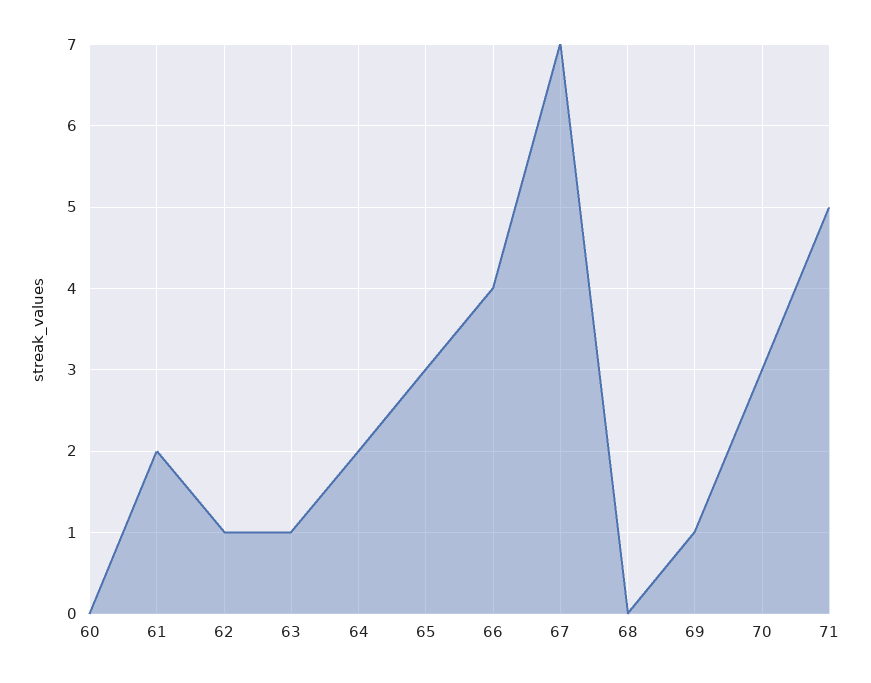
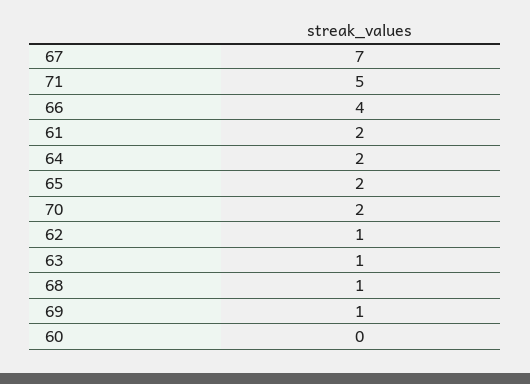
65: 3 -> 2
68: 0 -> 1
70: 3 -> 2

